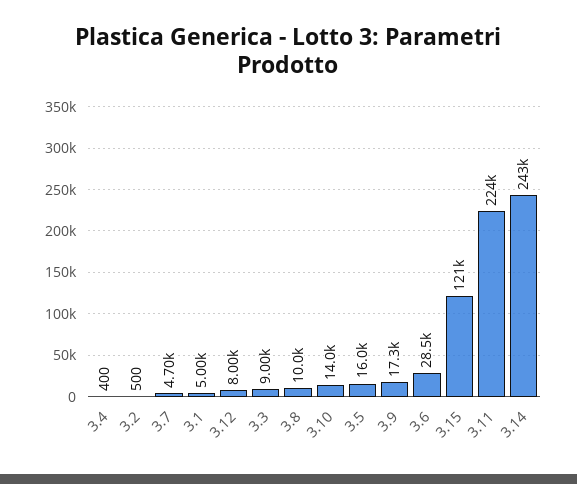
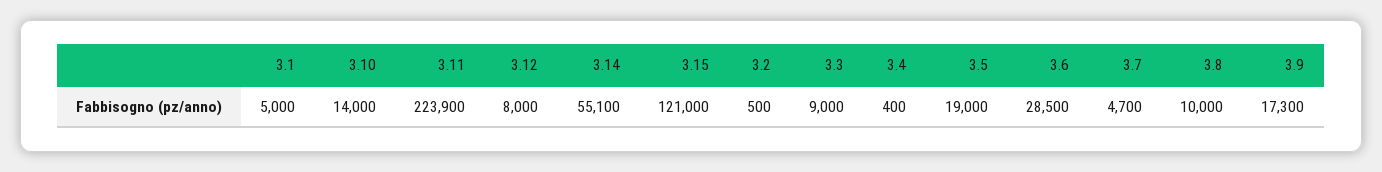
3.5: 16000 -> 19000
3.14: 243000 -> 55100

